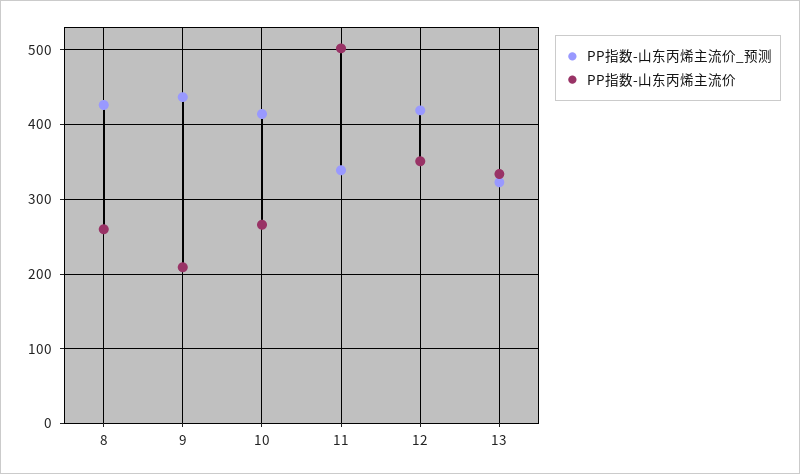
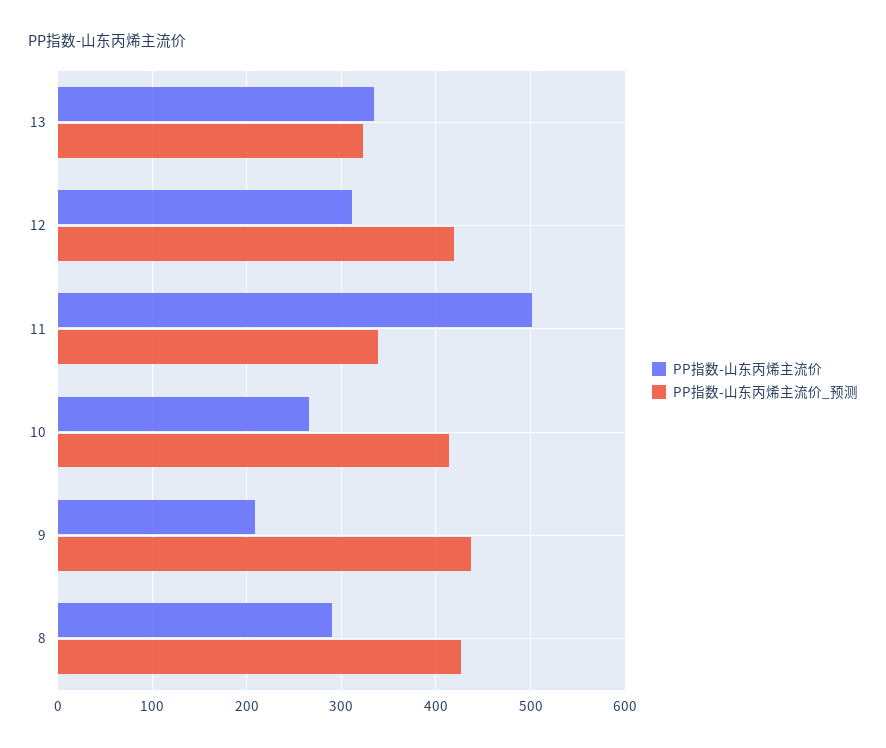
PP指数-山东丙烯主流价, 8: 260 -> 290
PP指数-山东丙烯主流价, 12: 350 -> 310

